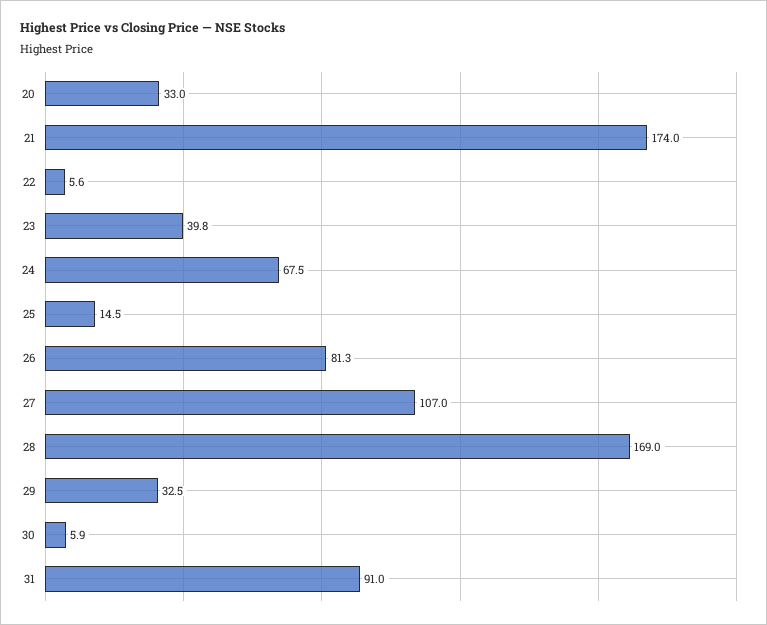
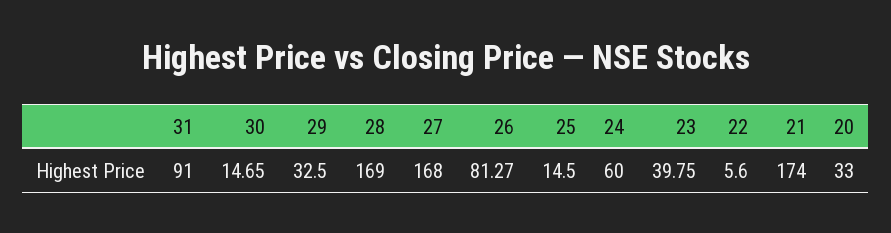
24: 67.5 -> 60
27: 107 -> 168
30: 5.9 -> 14.65

